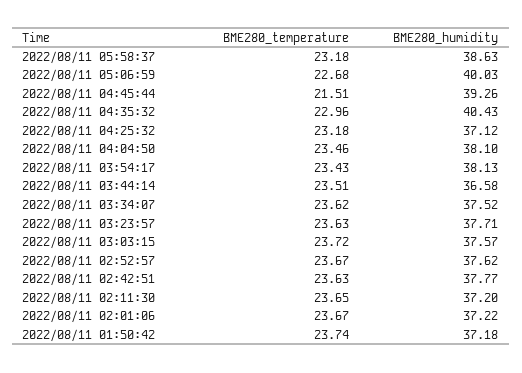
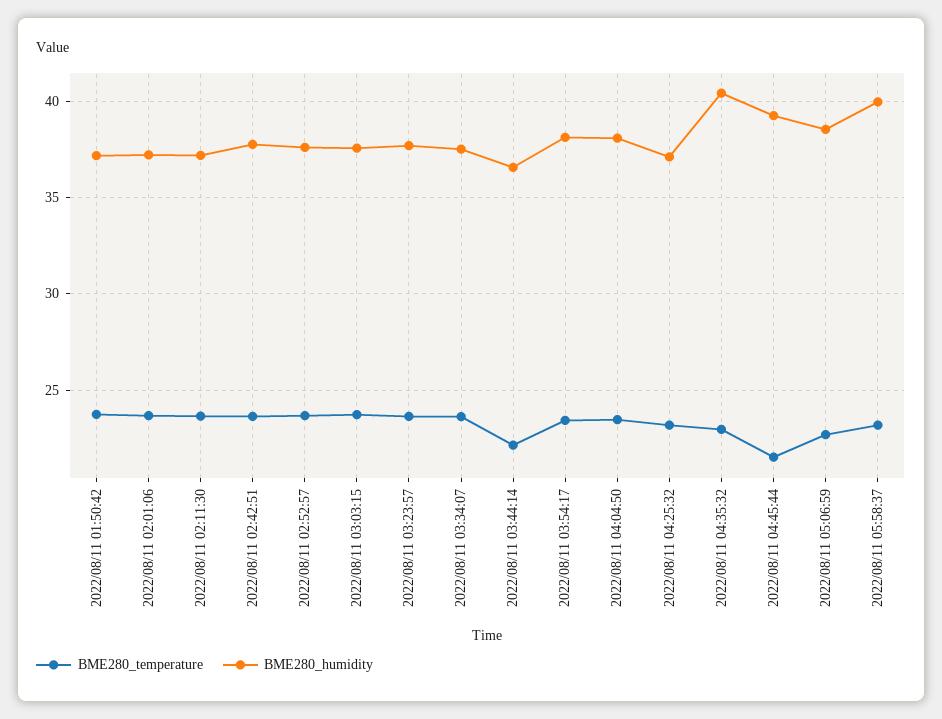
BME280_humidity, 2022/08/11 05:58:37: 38.63 -> 40
BME280_humidity, 2022/08/11 05:06:59: 40.03 -> 38.5
BME280_temperature, 2022/08/11 03:44:14: 23.51 -> 22

